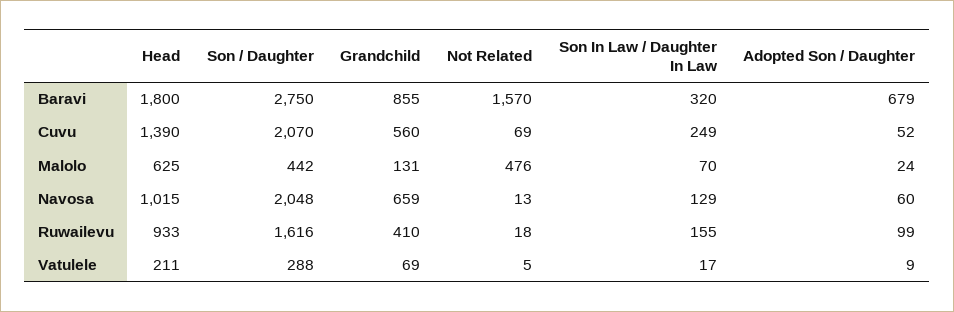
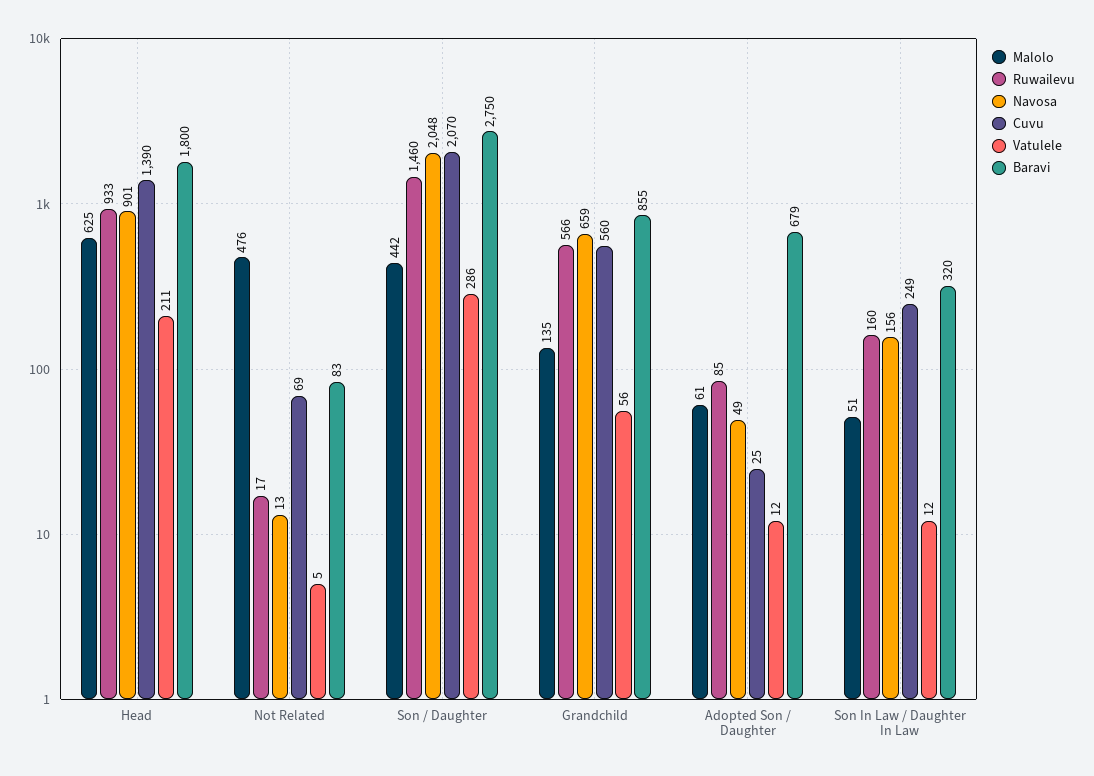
Baravi, Not Related: 1570 -> 83
Cuvu, Adopted Son / Daughter: 52 -> 25
Malolo, Grandchild: 131 -> 135
Malolo, Son In Law / Daughter In Law: 70 -> 51
Malolo, Adopted Son / Daughter: 24 -> 61
Navosa, Head: 1015 -> 901
Navosa, Son In Law / Daughter In Law: 129 -> 156
Navosa, Adopted Son / Daughter: 60 -> 49
Ruwailevu, Son / Daughter: 1616 -> 1460
Ruwailevu, Grandchild: 410 -> 566
Ruwailevu, Not Related: 18 -> 17
Ruwailevu, Son In Law / Daughter In Law: 155 -> 160
Ruwailevu, Adopted Son / Daughter: 99 -> 85
Vatulele, Son / Daughter: 288 -> 286
Vatulele, Grandchild: 69 -> 56
Vatulele, Son In Law / Daughter In Law: 17 -> 12
Vatulele, Adopted Son / Daughter: 9 -> 12

